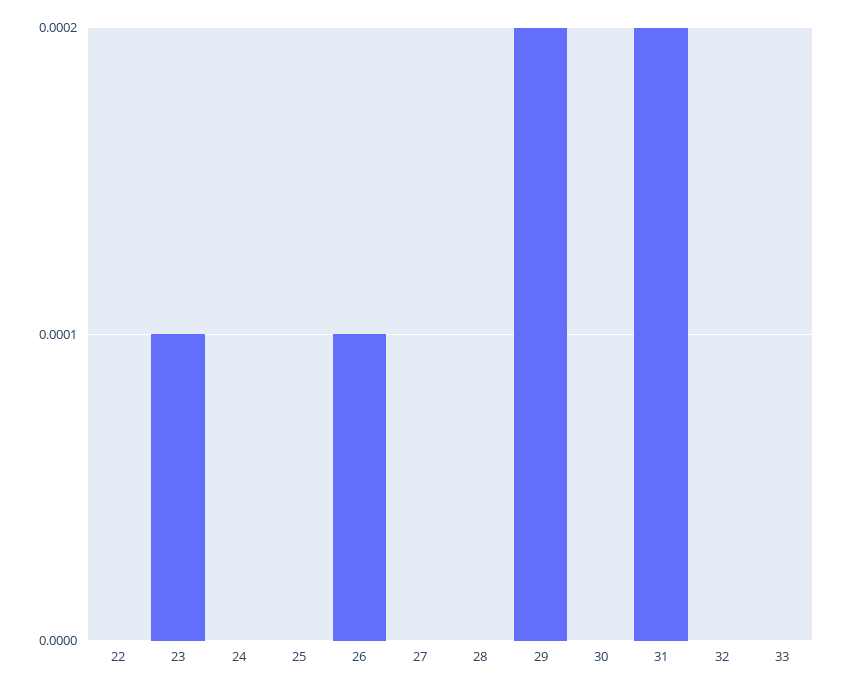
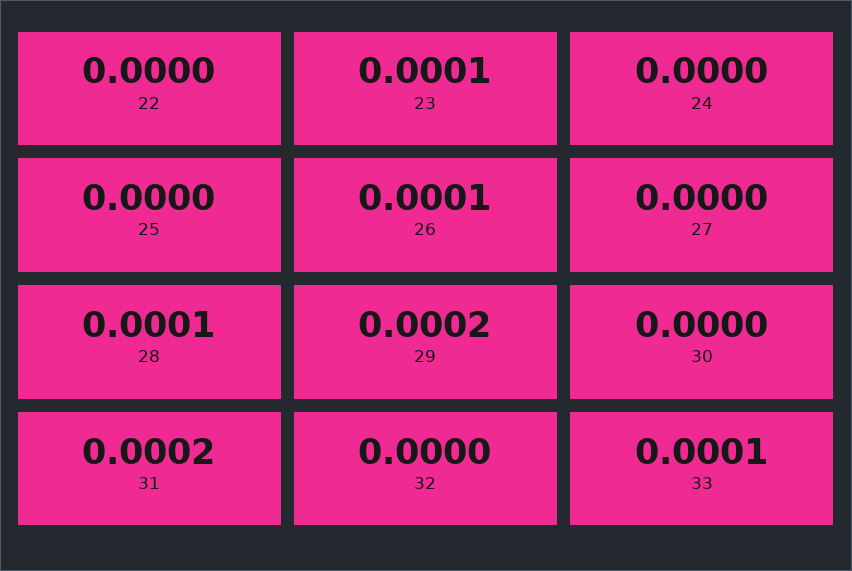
28: 0 -> 0.0001
33: 0 -> 0.0001

